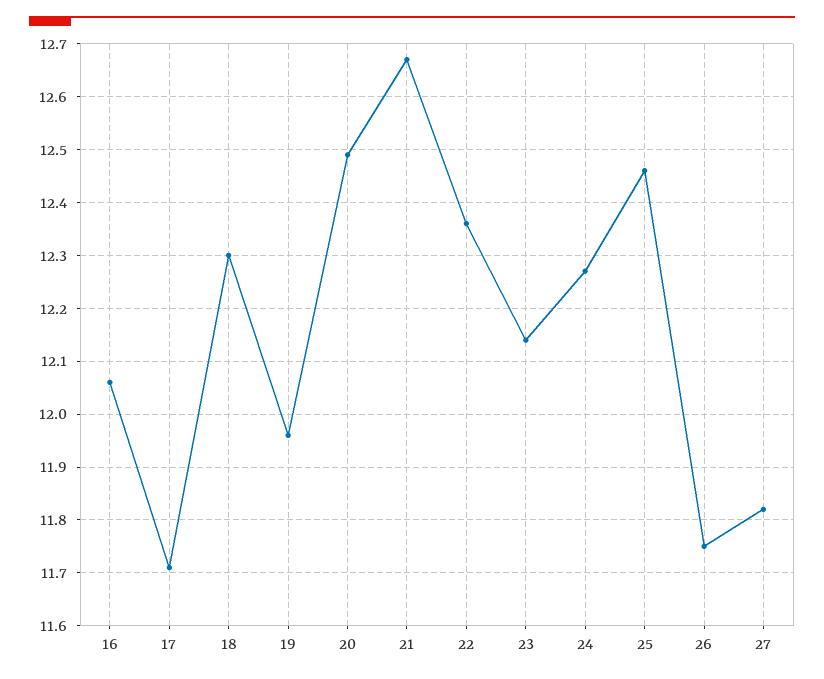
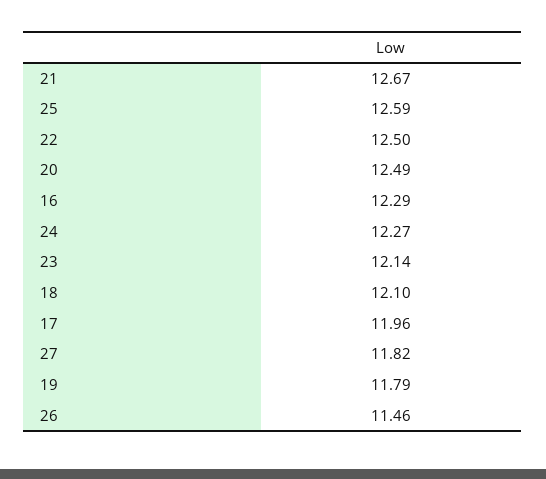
16: 12.05 -> 12.29
17: 11.7 -> 11.96
18: 12.3 -> 12.1
19: 11.95 -> 11.79
22: 12.35 -> 12.5
25: 12.45 -> 12.59
26: 11.75 -> 11.46

